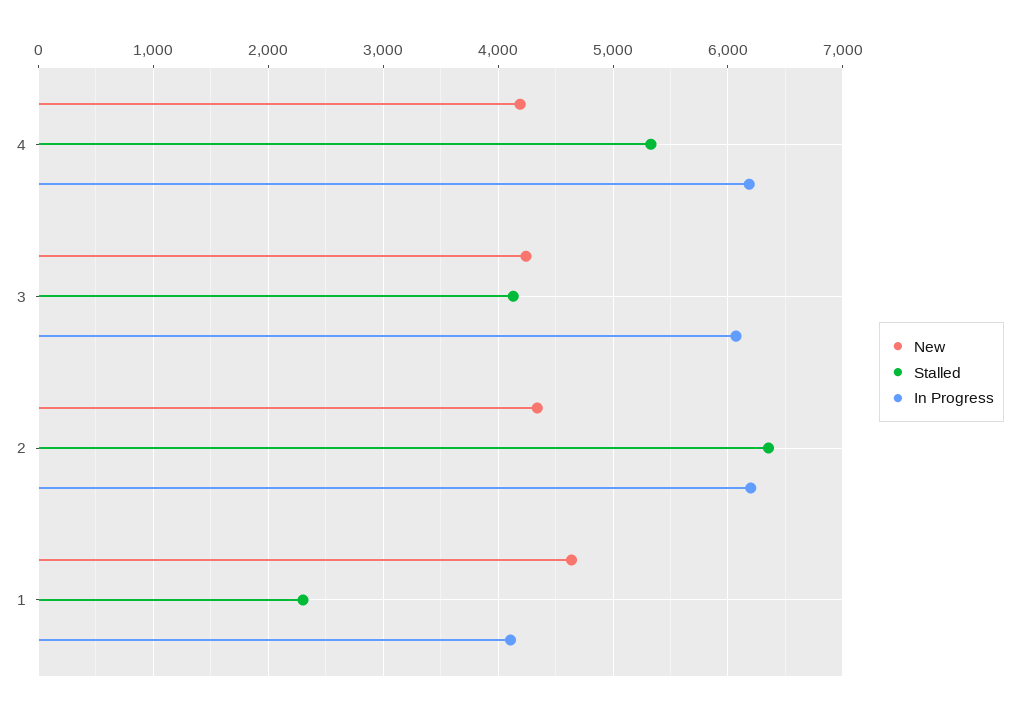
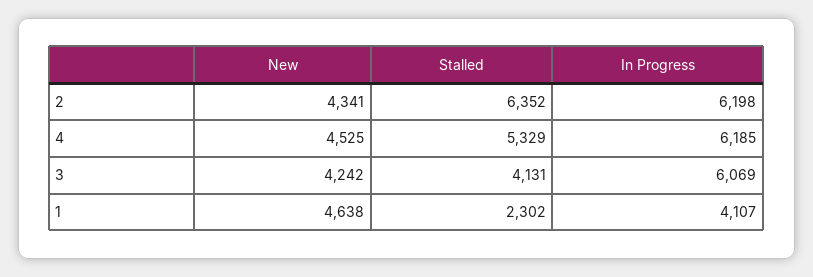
New, 4: 4200 -> 4525

